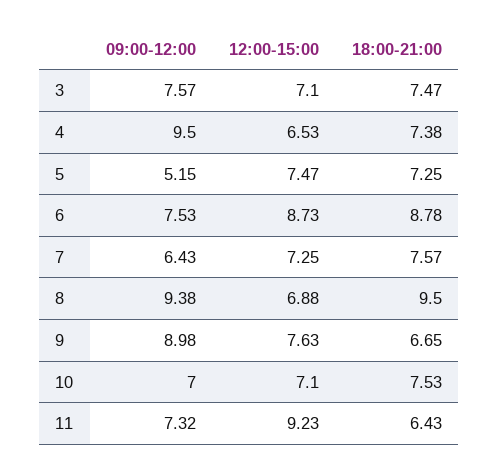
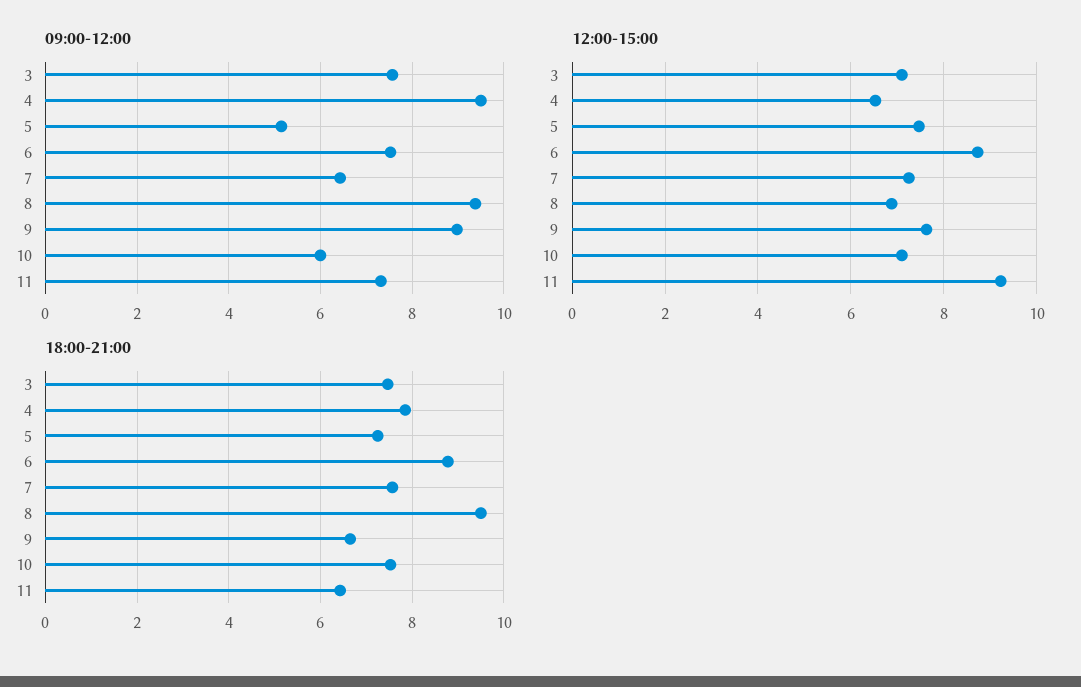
18:00-21:00, 4: 7.38 -> 7.8
09:00-12:00, 10: 7 -> 6

